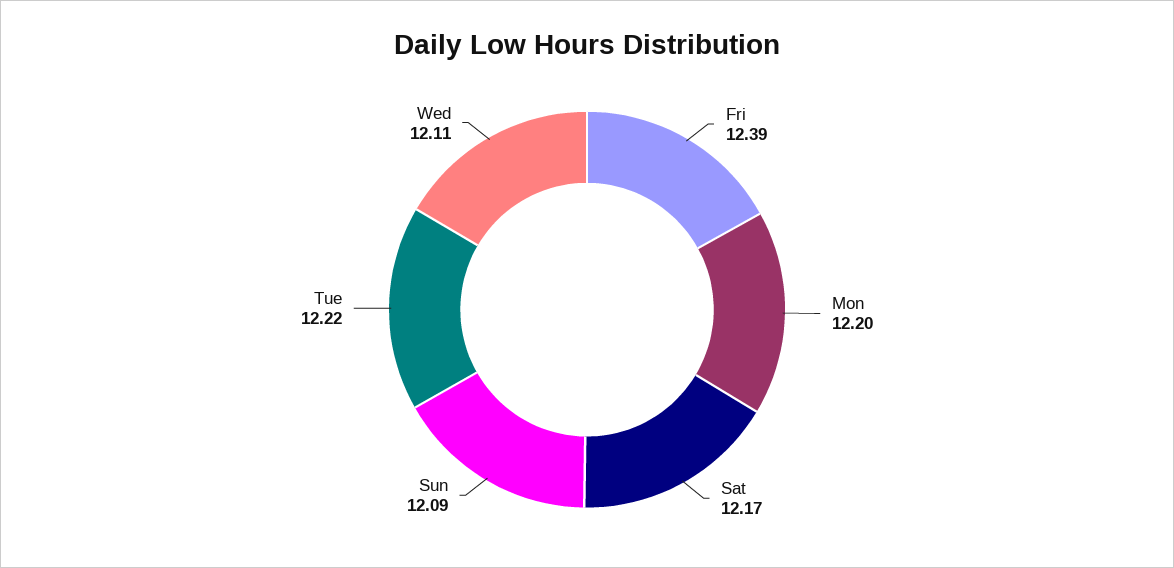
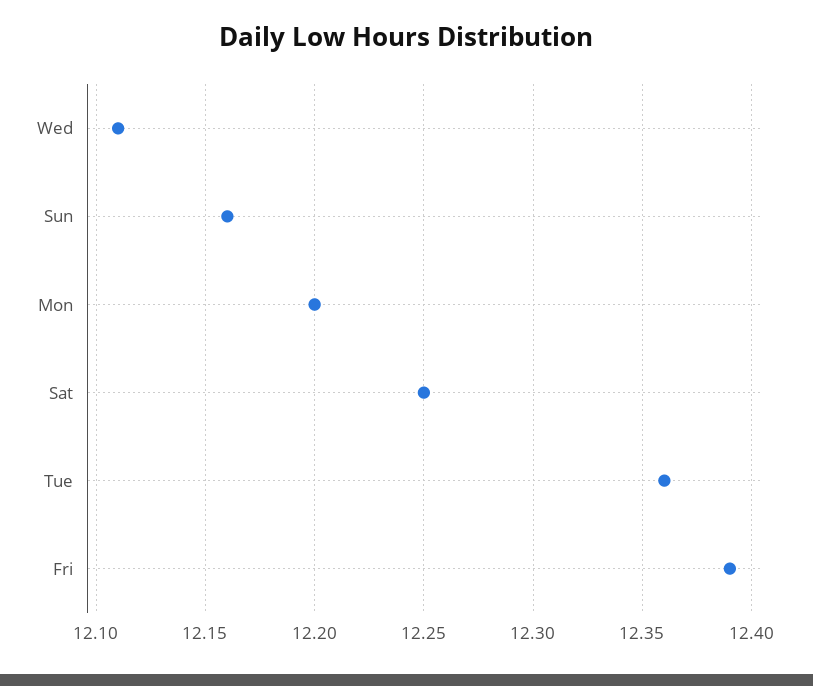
Sat: 12.17 -> 12.25
Sun: 12.09 -> 12.16
Tue: 12.22 -> 12.36

